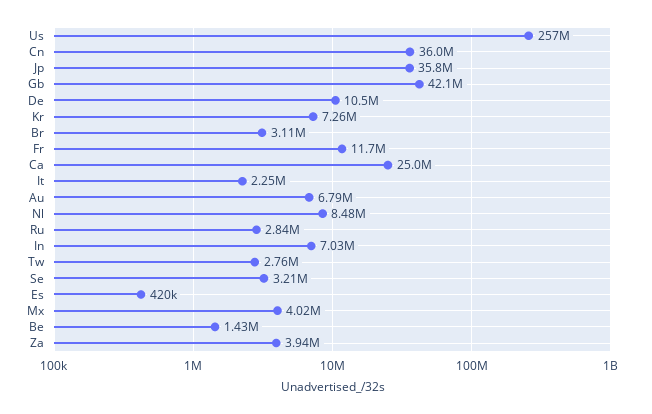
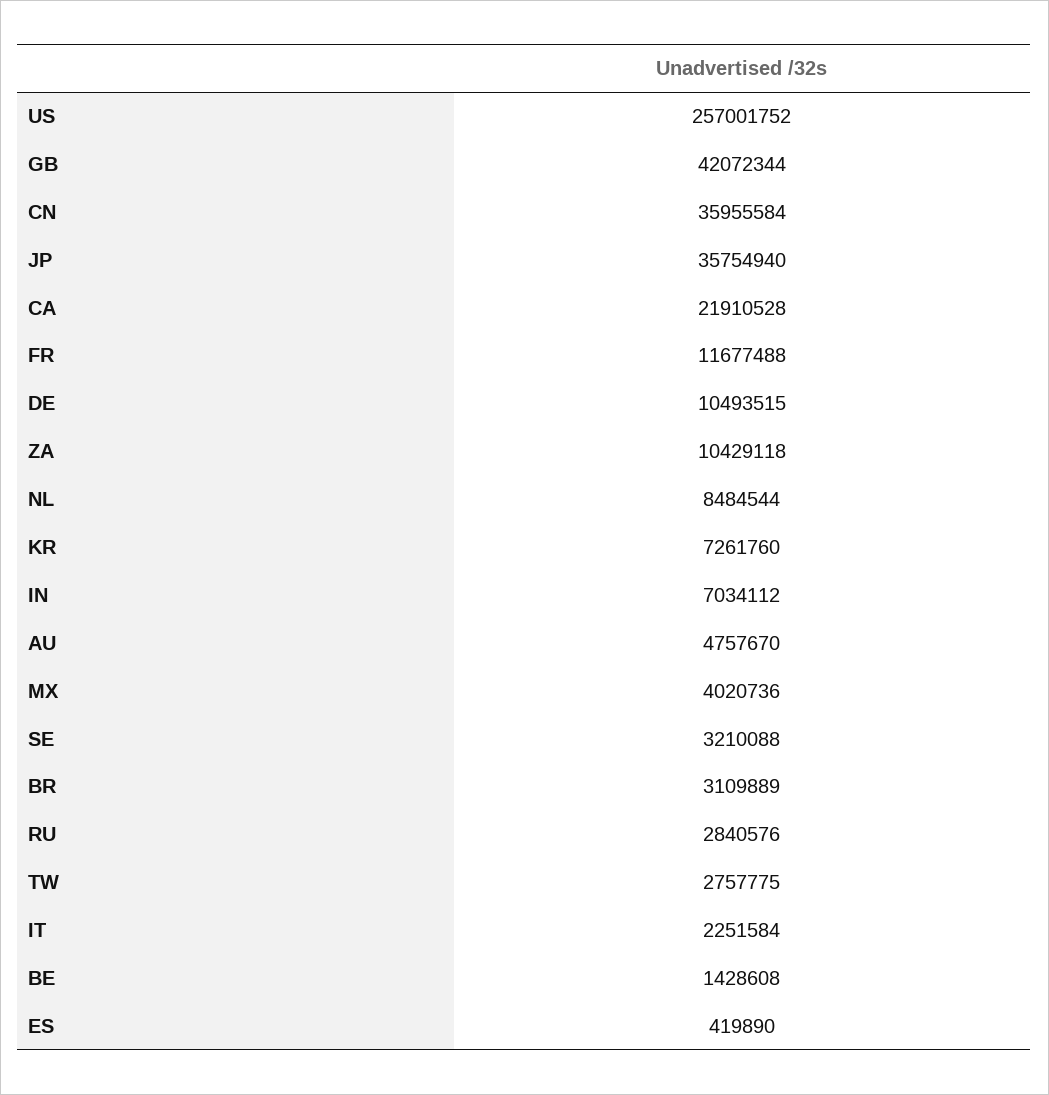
Ca: 25000000 -> 21910528
Au: 6790000 -> 4757670
Za: 3940000 -> 10429118

